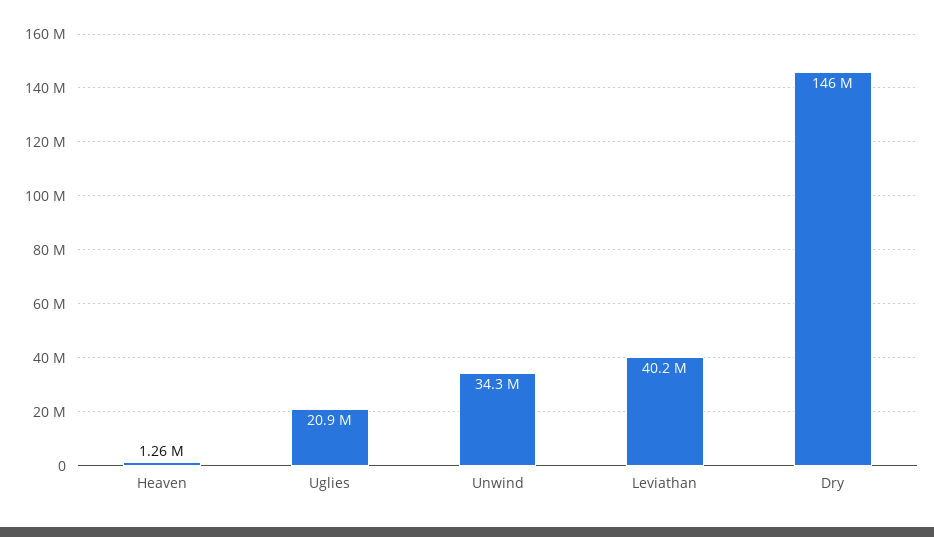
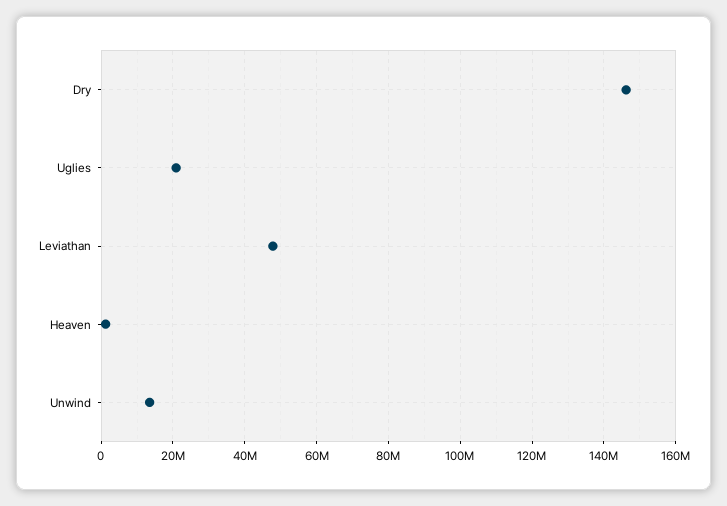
Unwind: 34300000 -> 14000000
Leviathan: 40200000 -> 48000000

